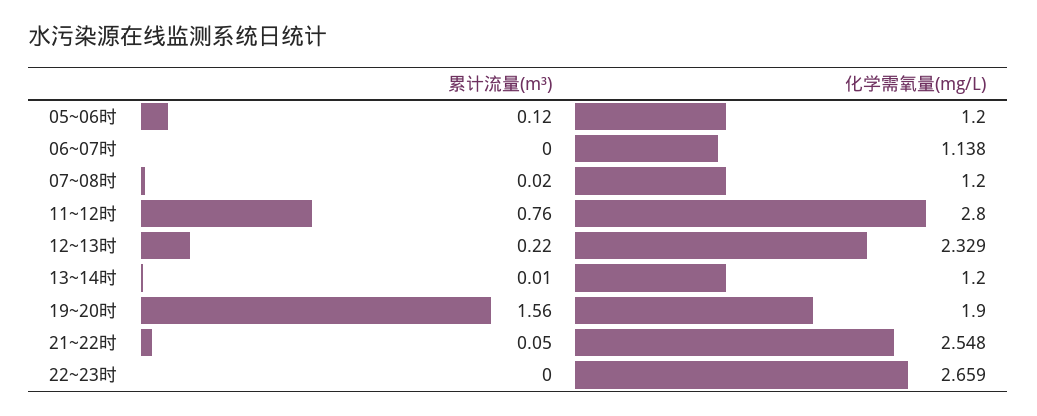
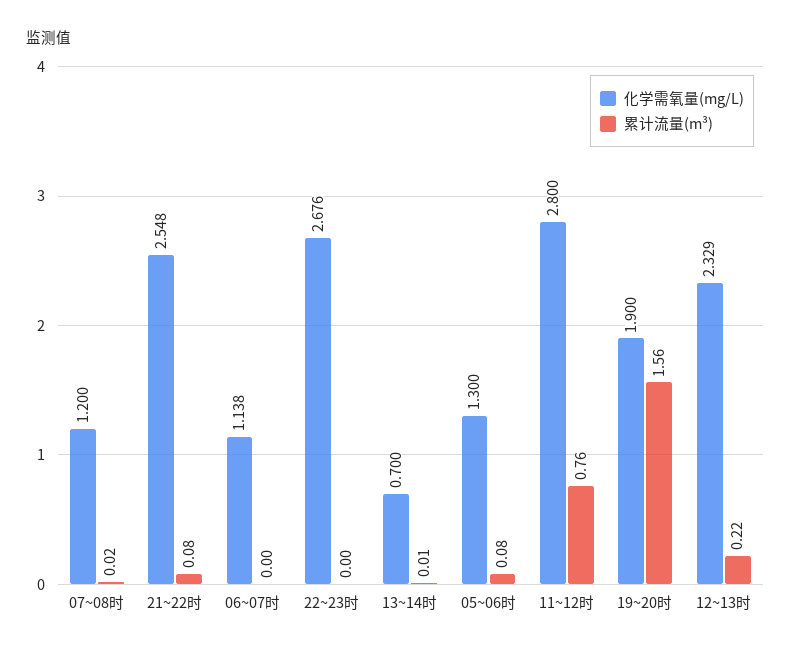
累计流量(m³), 05~06时: 0.12 -> 0.08
化学需氧量(mg/L), 05~06时: 1.2 -> 1.3
化学需氧量(mg/L), 13~14时: 1.2 -> 0.7
累计流量(m³), 21~22时: 0.05 -> 0.08
化学需氧量(mg/L), 22~23时: 2.659 -> 2.676

